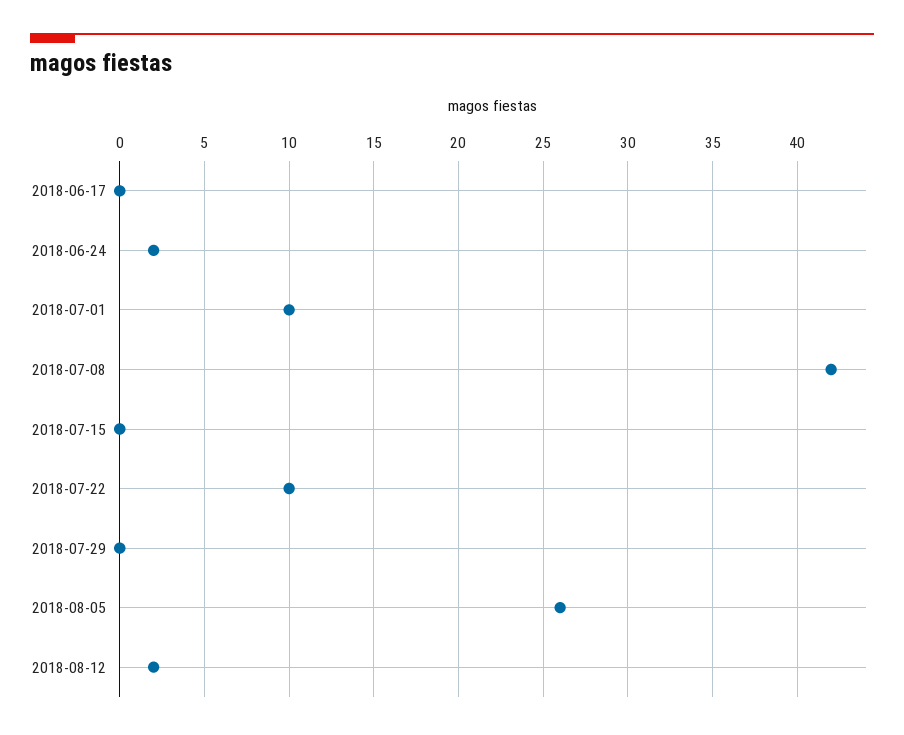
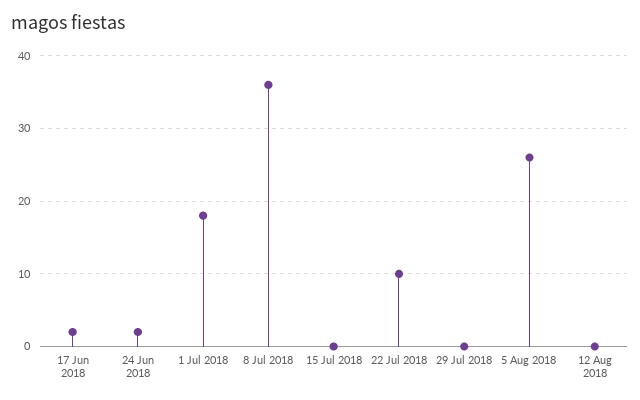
2018-06-17: 0 -> 2
2018-07-01: 10 -> 18
2018-07-08: 42 -> 36
2018-08-12: 2 -> 0

